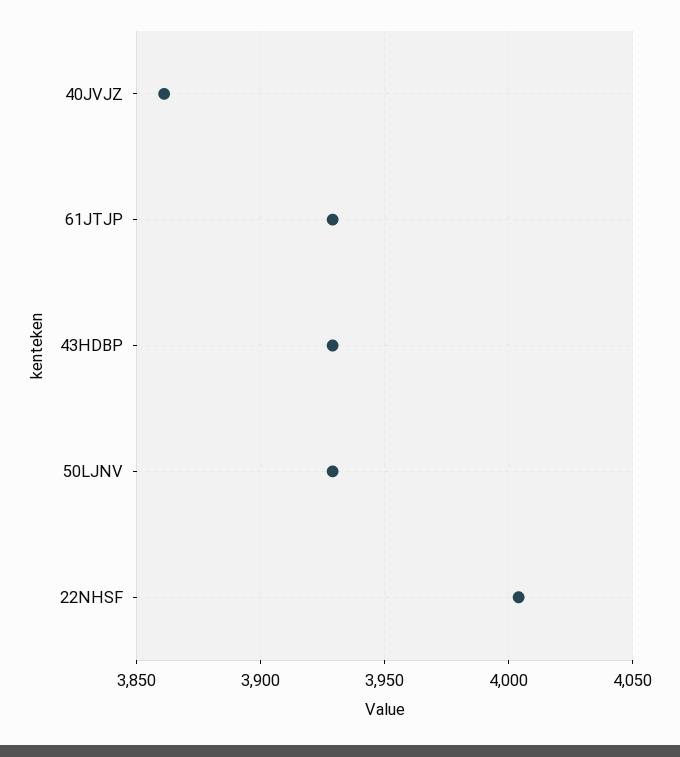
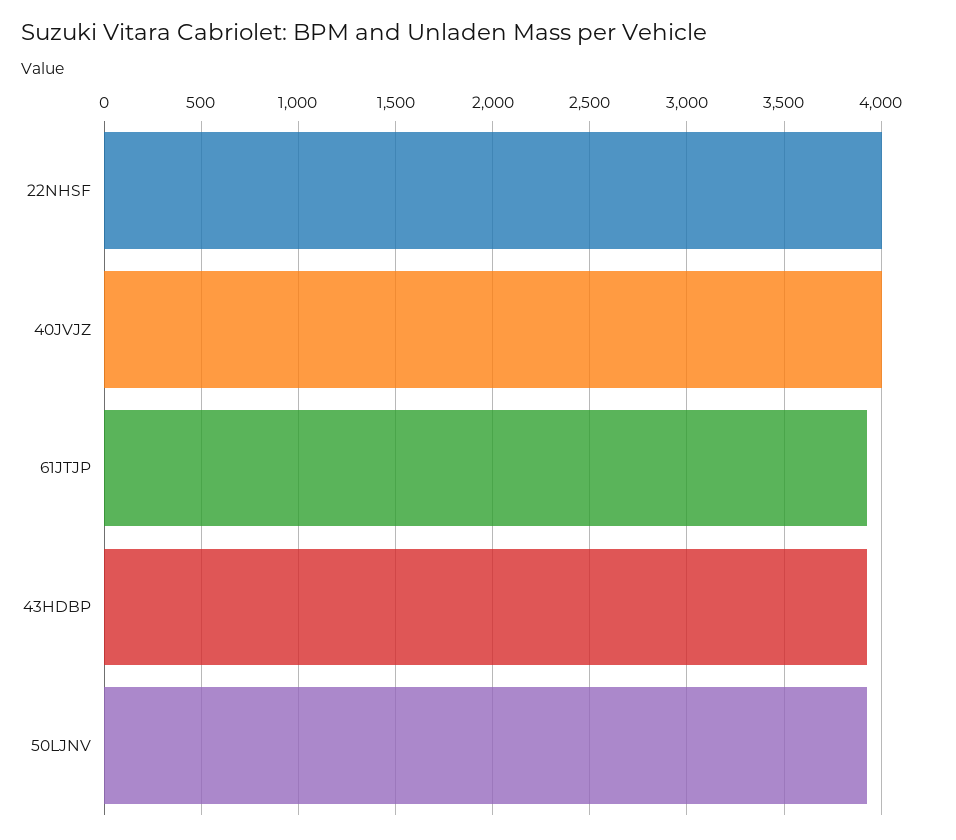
40JVJZ: 3860 -> 4000

